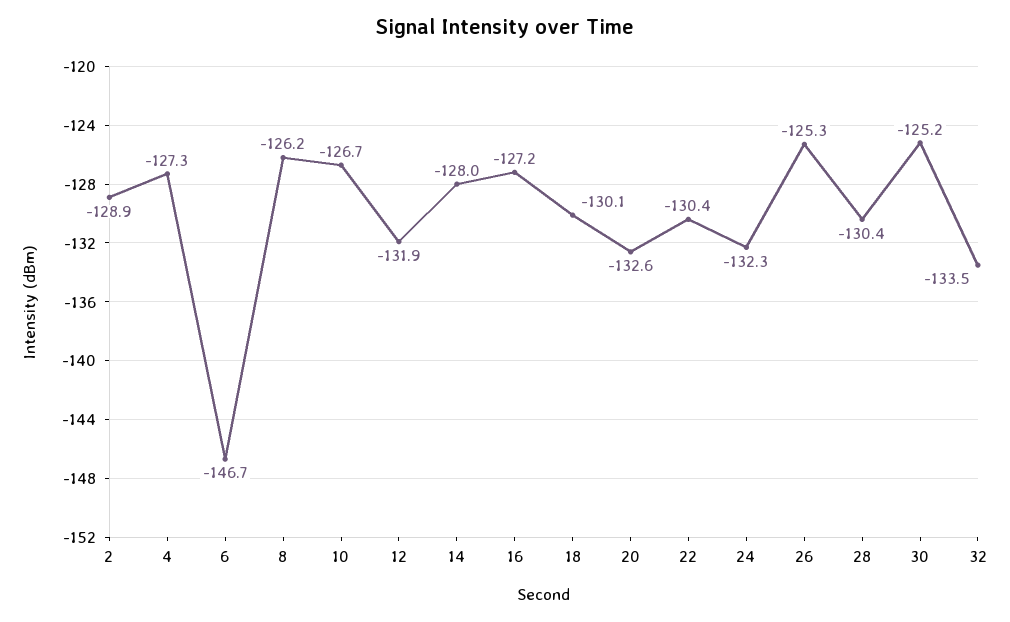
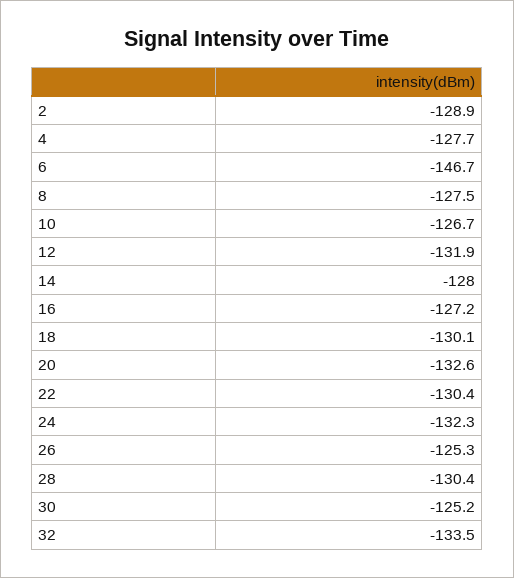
4: -127.3 -> -127.7
8: -126.2 -> -127.5

